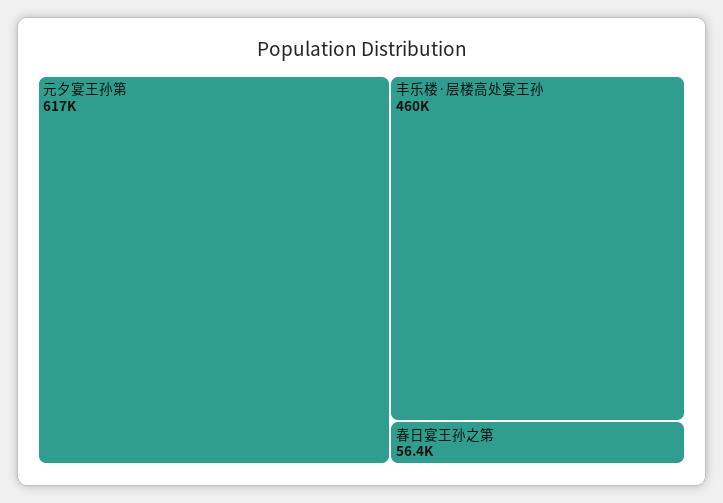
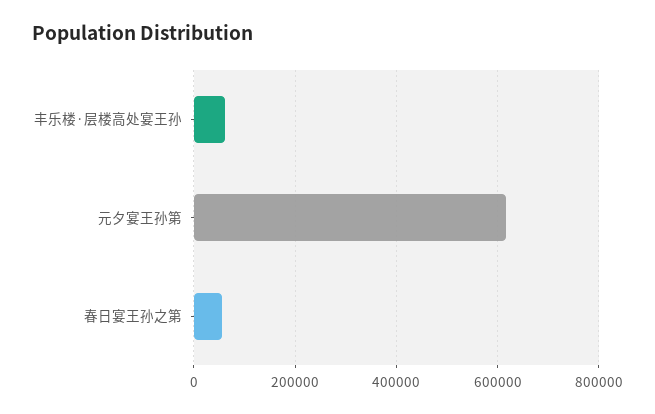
丰乐楼·层楼高处宴王孙: 460000 -> 60000

